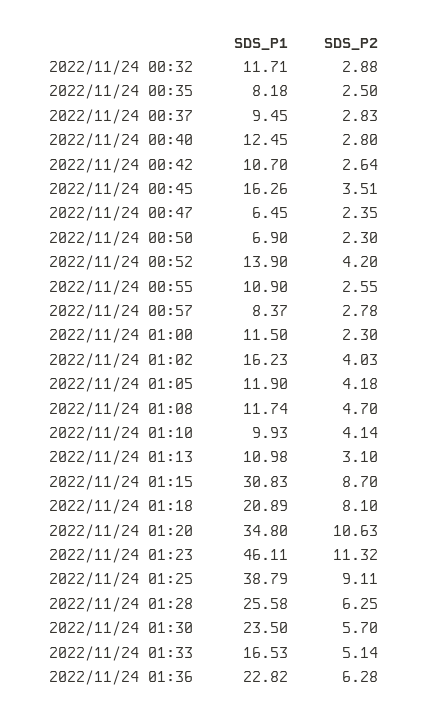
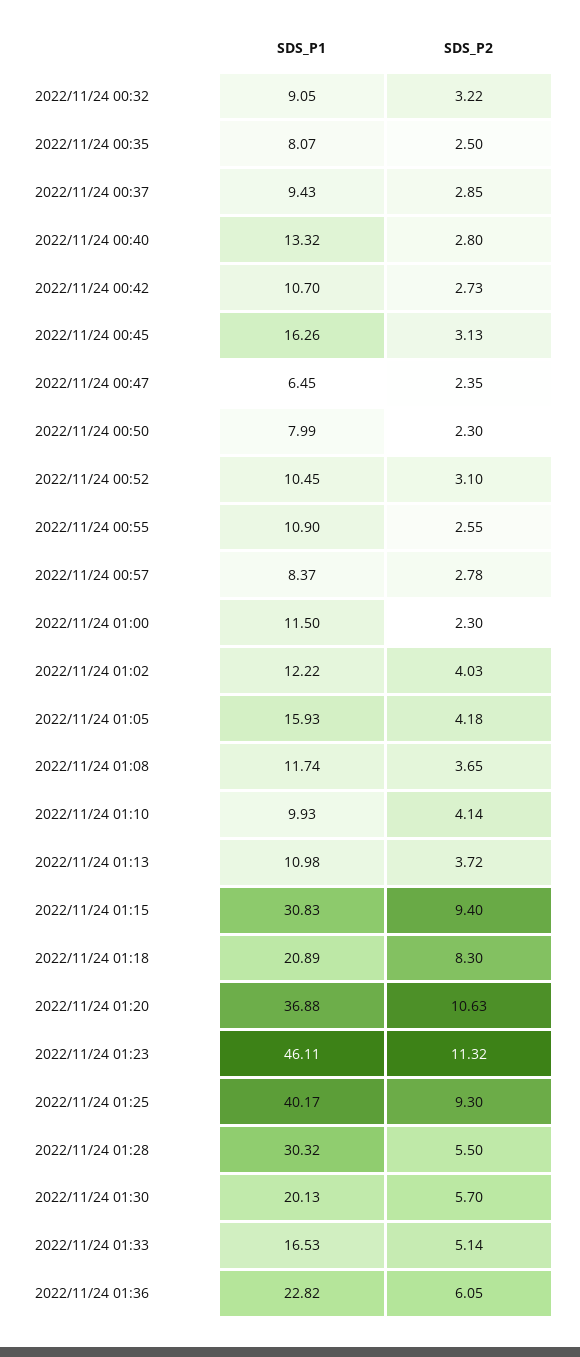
SDS_P1, 2022/11/24 00:32: 11.71 -> 9.05
SDS_P2, 2022/11/24 00:32: 2.88 -> 3.22
SDS_P1, 2022/11/24 00:35: 8.18 -> 8.07
SDS_P1, 2022/11/24 00:37: 9.45 -> 9.43
SDS_P2, 2022/11/24 00:37: 2.83 -> 2.85
SDS_P1, 2022/11/24 00:40: 12.45 -> 13.32
SDS_P2, 2022/11/24 00:42: 2.64 -> 2.73
SDS_P2, 2022/11/24 00:45: 3.51 -> 3.13
SDS_P1, 2022/11/24 00:50: 6.9 -> 7.99
SDS_P1, 2022/11/24 00:52: 13.9 -> 10.45
SDS_P2, 2022/11/24 00:52: 4.2 -> 3.1
SDS_P1, 2022/11/24 01:02: 16.23 -> 12.22
SDS_P1, 2022/11/24 01:05: 11.9 -> 15.93
SDS_P2, 2022/11/24 01:08: 4.7 -> 3.65
SDS_P2, 2022/11/24 01:13: 3.1 -> 3.72
SDS_P2, 2022/11/24 01:15: 8.7 -> 9.4
SDS_P2, 2022/11/24 01:18: 8.1 -> 8.3
SDS_P1, 2022/11/24 01:20: 34.8 -> 36.88
SDS_P1, 2022/11/24 01:25: 38.79 -> 40.17
SDS_P2, 2022/11/24 01:25: 9.11 -> 9.3
SDS_P1, 2022/11/24 01:28: 25.58 -> 30.32
SDS_P2, 2022/11/24 01:28: 6.25 -> 5.5
SDS_P1, 2022/11/24 01:30: 23.5 -> 20.13
SDS_P2, 2022/11/24 01:36: 6.28 -> 6.05

